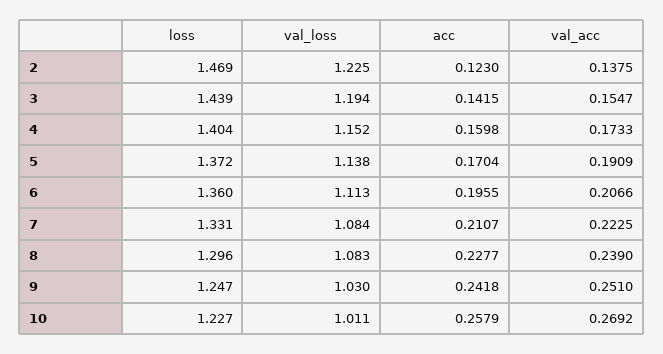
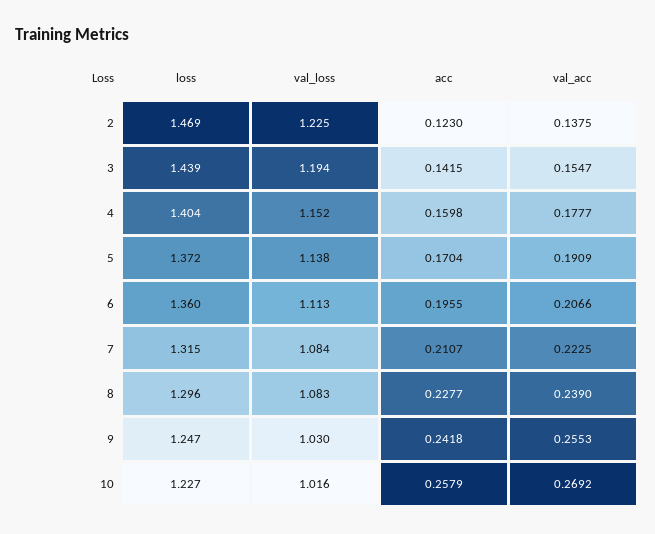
val_acc, 4: 0.1733 -> 0.1777
loss, 7: 1.331 -> 1.315
val_acc, 9: 0.251 -> 0.2553
val_loss, 10: 1.011 -> 1.016

